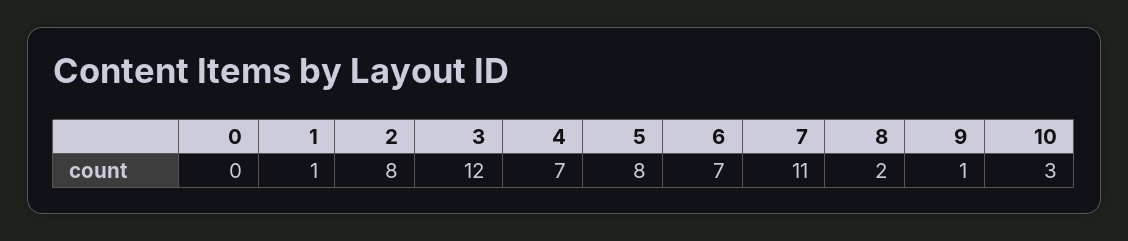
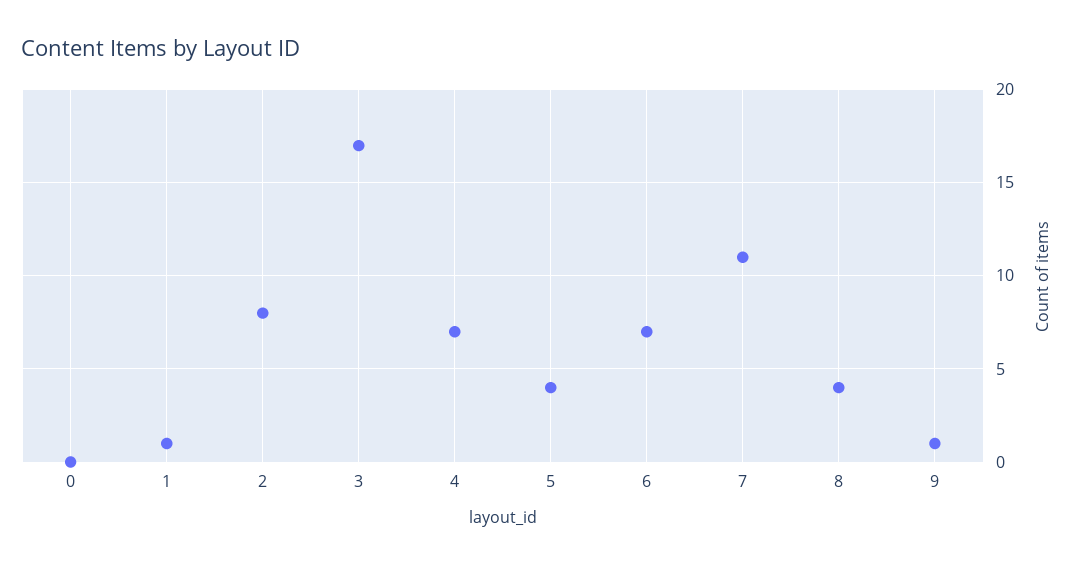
3: 12 -> 17
5: 8 -> 4
8: 2 -> 4
10: 3 -> none

